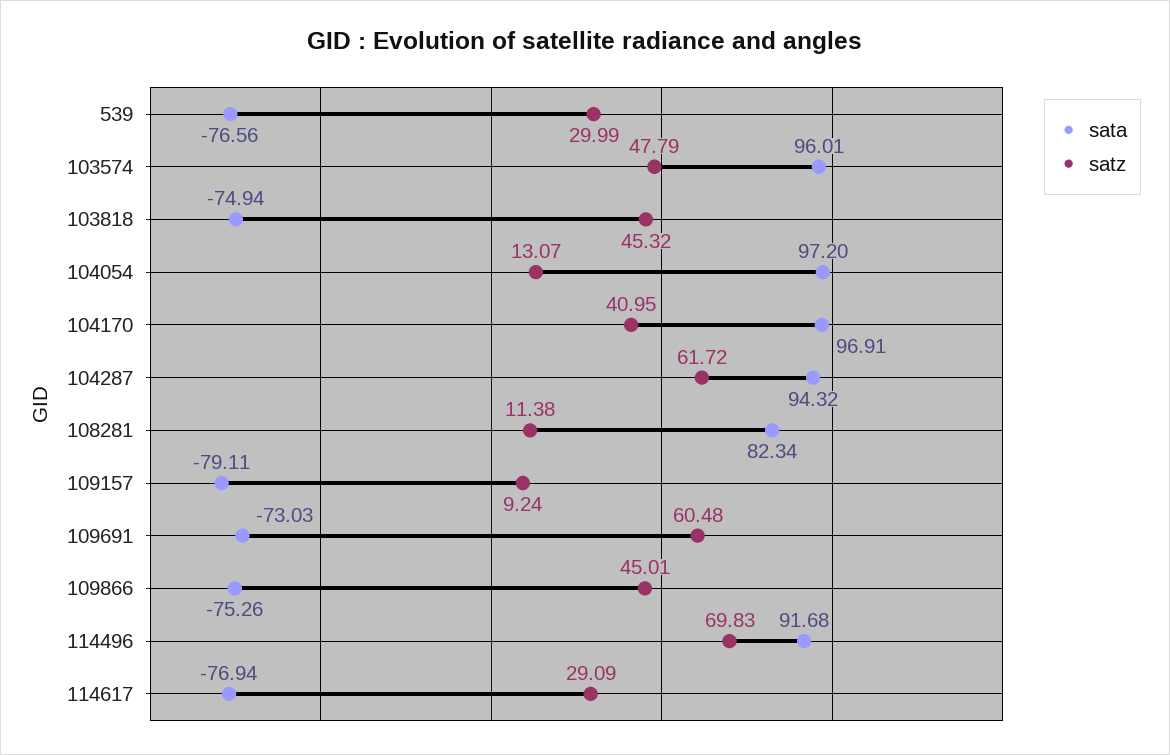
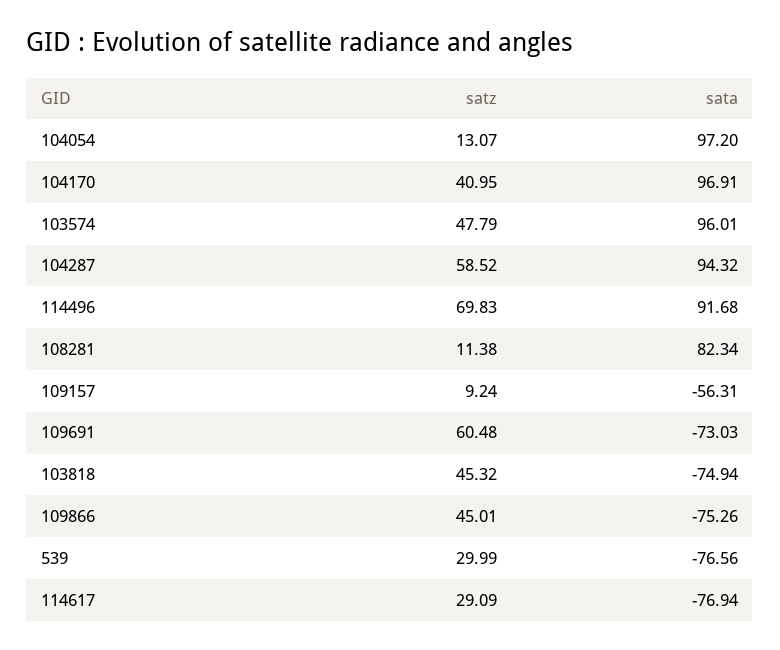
satz, 104287: 61.72 -> 58.52
sata, 109157: -79.11 -> -56.31

